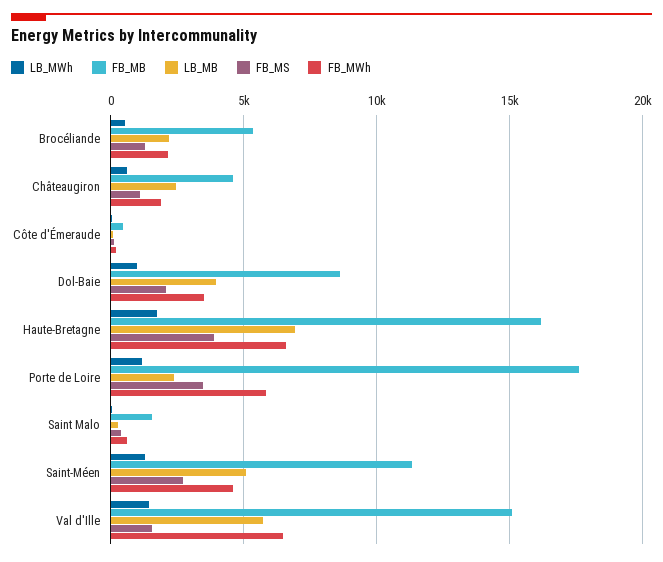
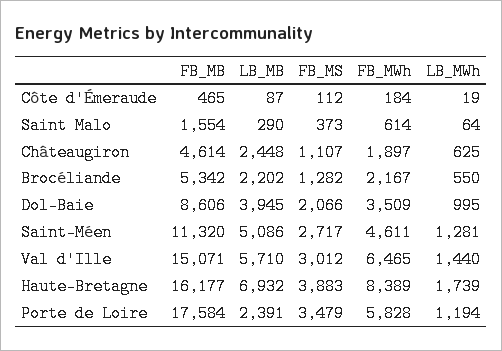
FB_MWh, Haute-Bretagne: 6500 -> 8389
FB_MS, Val d'Ille: 1500 -> 3012

